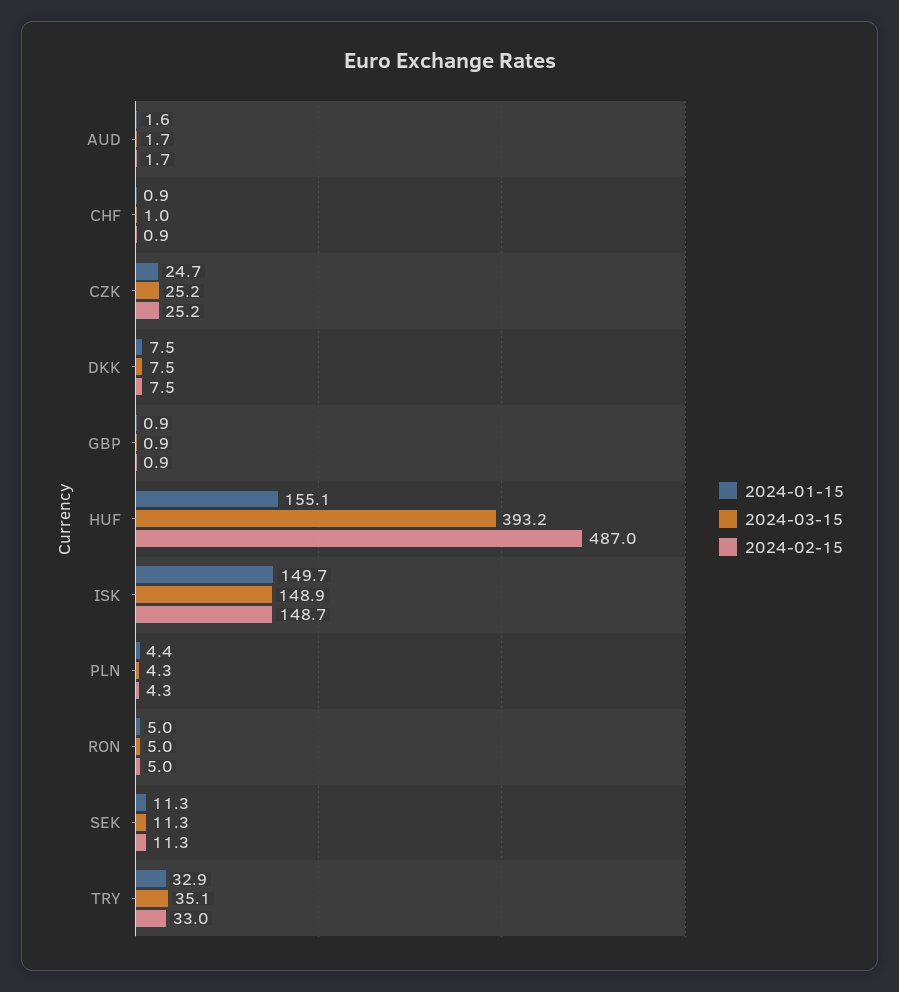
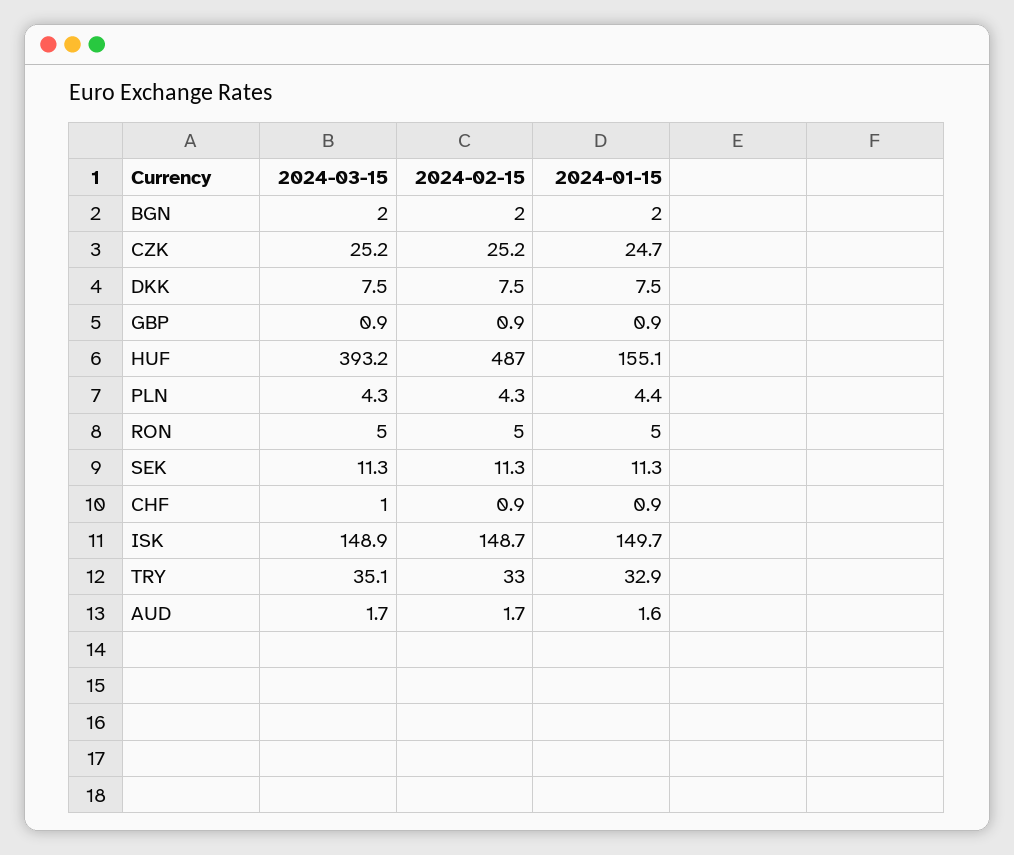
2024-03-15, BGN: none -> 2
2024-02-15, BGN: none -> 2
2024-01-15, BGN: none -> 2

